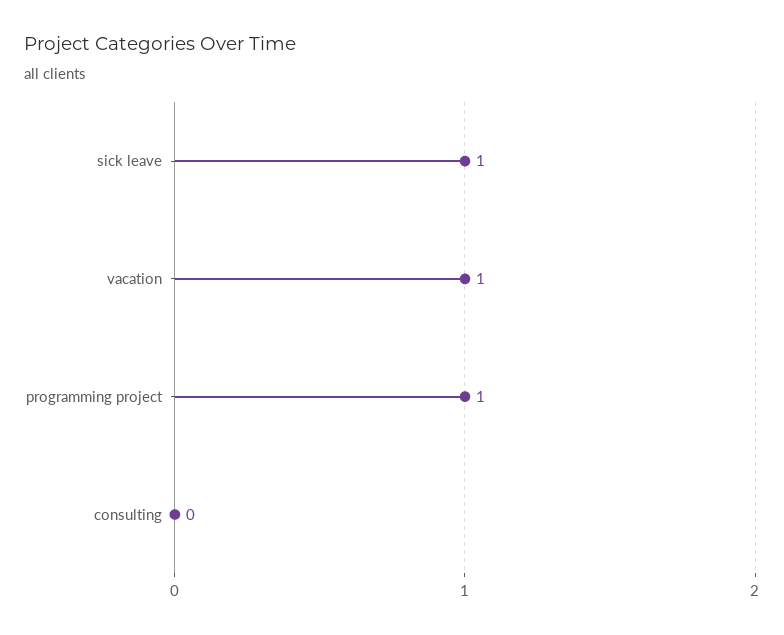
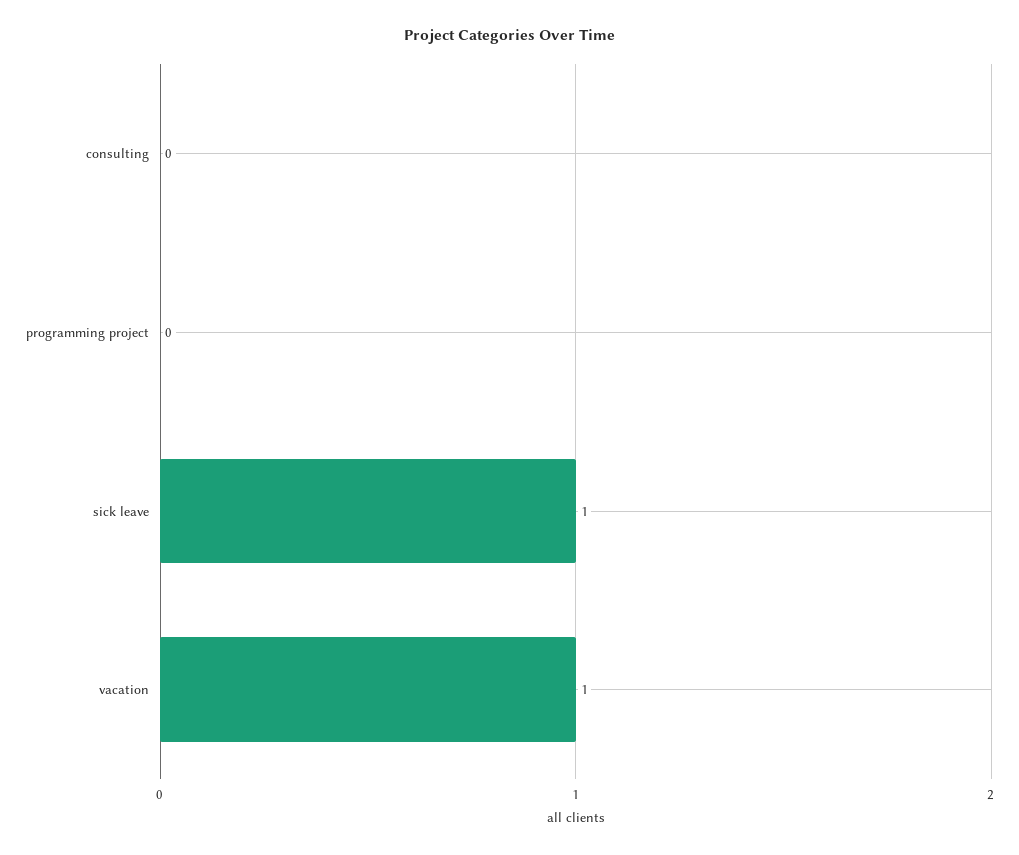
programming project: 1 -> 0

